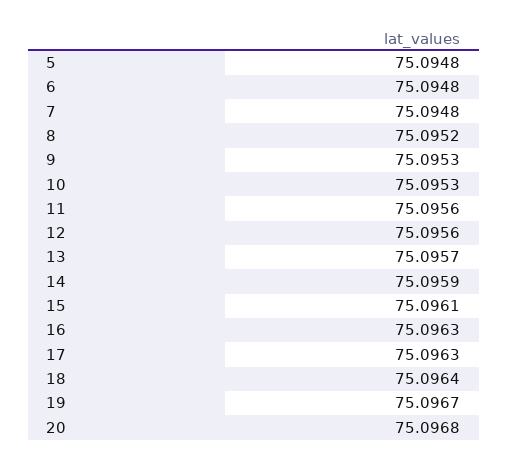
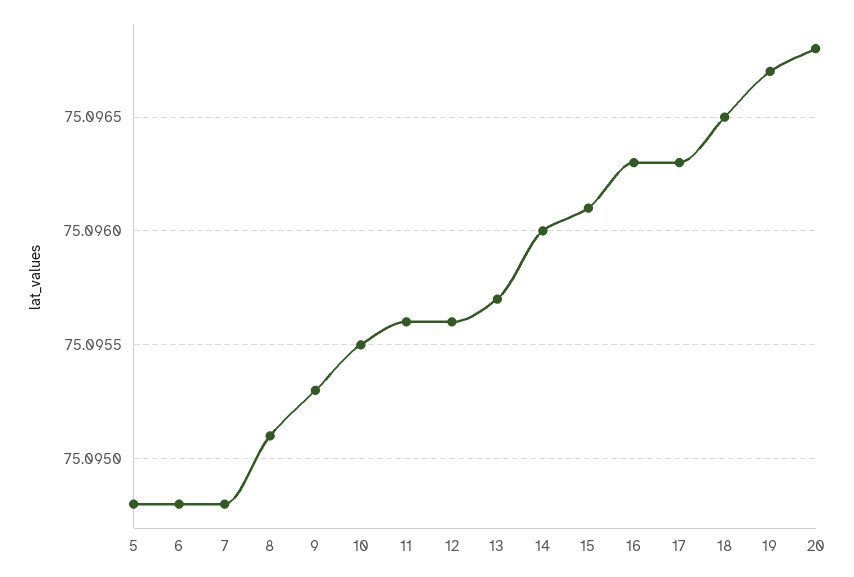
8: 75.0952 -> 75.0951
10: 75.0953 -> 75.0955
14: 75.0959 -> 75.096
18: 75.0964 -> 75.0965

